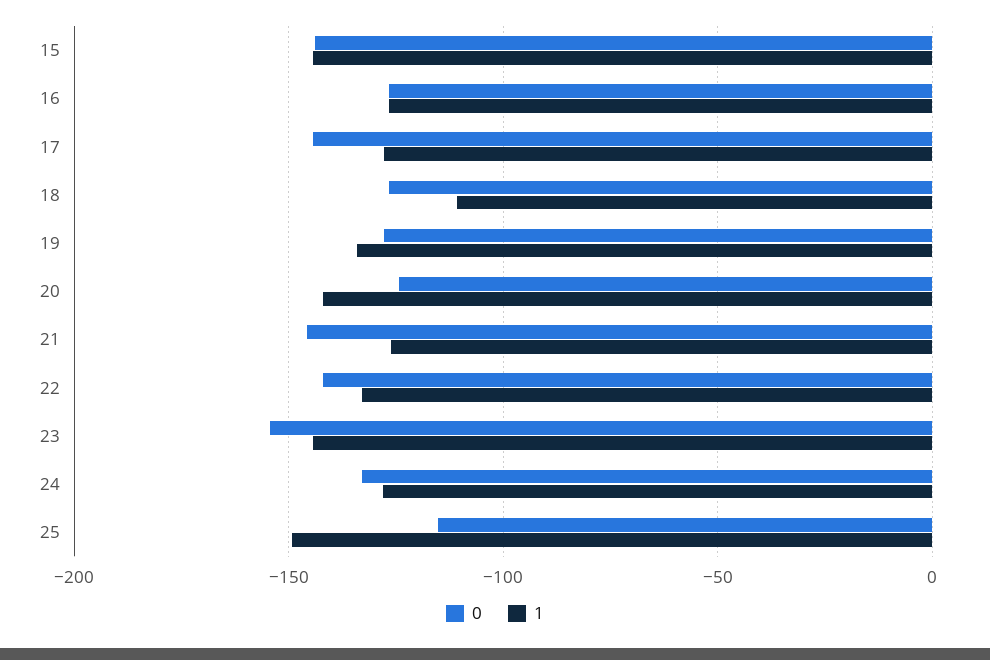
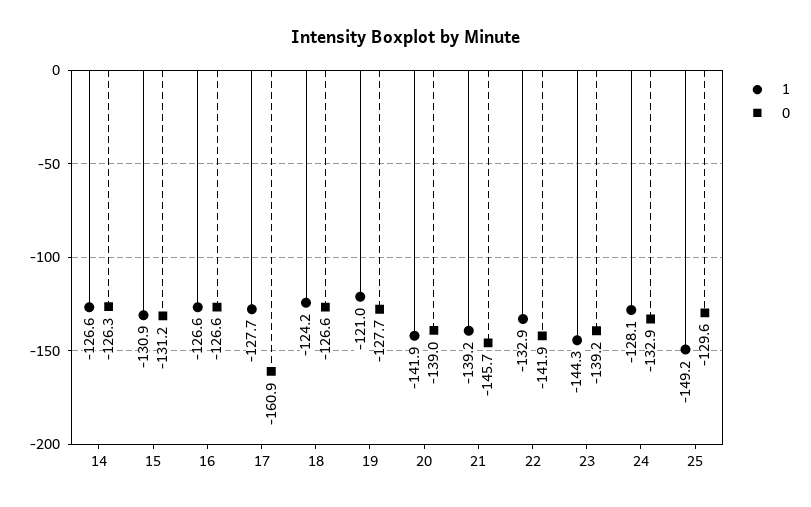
0, 15: -145 -> -131.2
1, 15: -145 -> -130.9
0, 17: -145 -> -160.9
1, 18: -110 -> -124.2
1, 19: -135 -> -121
0, 20: -125 -> -139
1, 21: -125 -> -139.2
0, 23: -155 -> -139.2
0, 25: -115 -> -129.6
1, 14: none -> -126.6
0, 14: none -> -126.3

